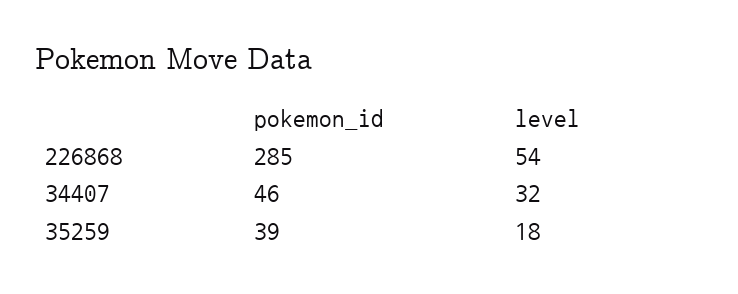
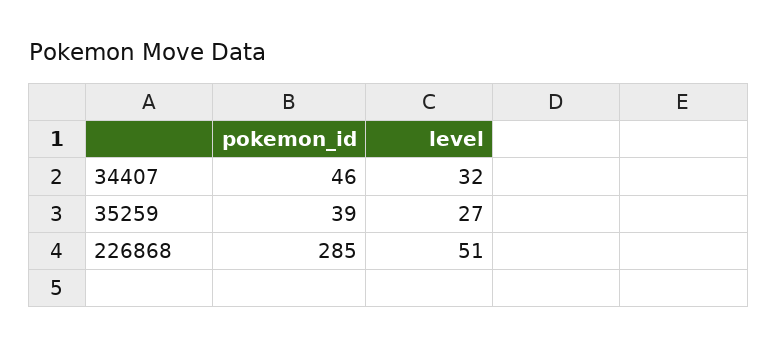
level, 226868: 54 -> 51
level, 35259: 18 -> 27

